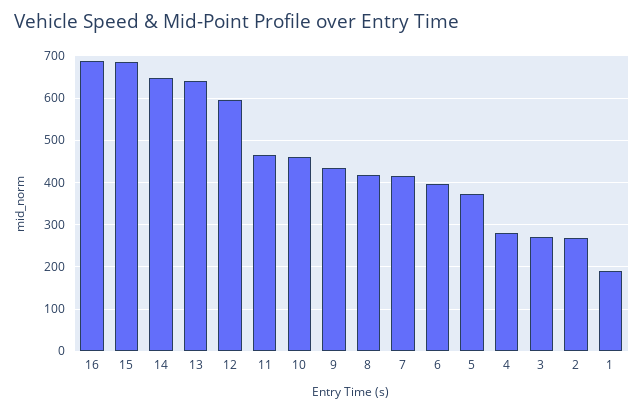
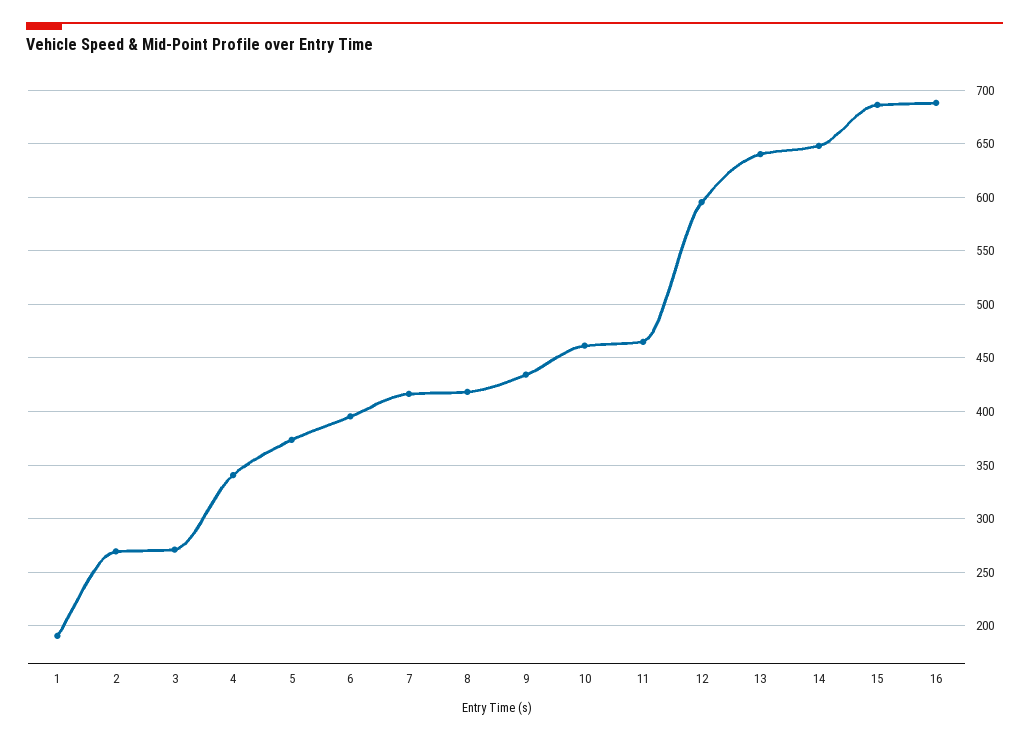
4: 280 -> 340

